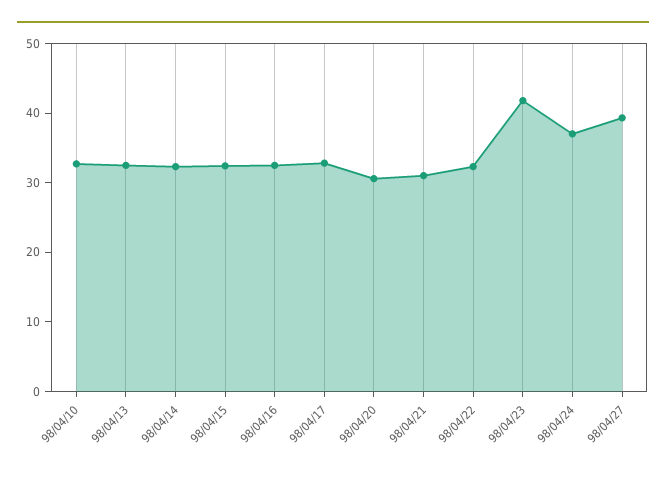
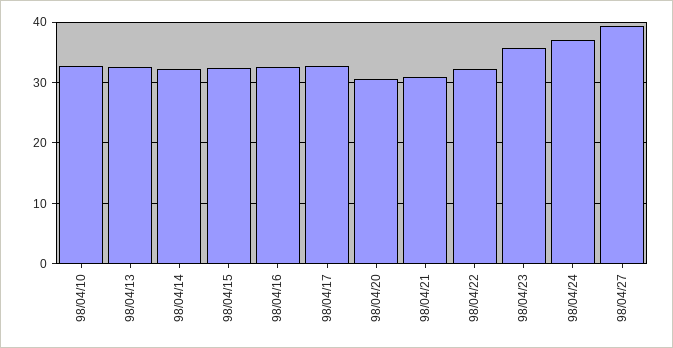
98/04/23: 42 -> 36

